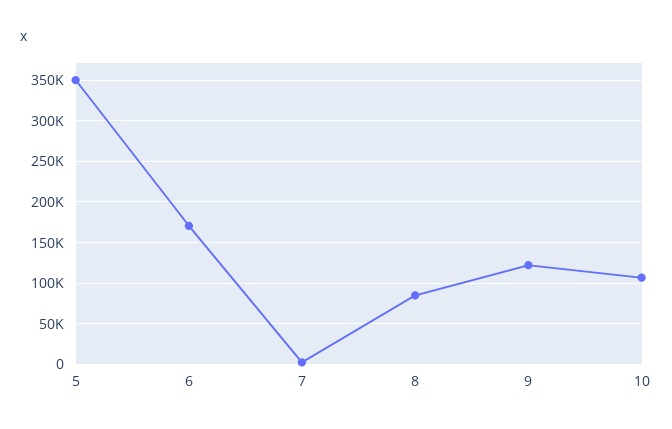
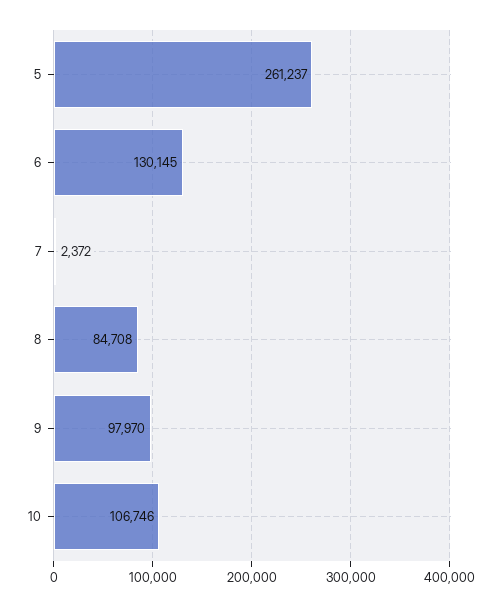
5: 350000 -> 261237
6: 170000 -> 130145
9: 120000 -> 97970

